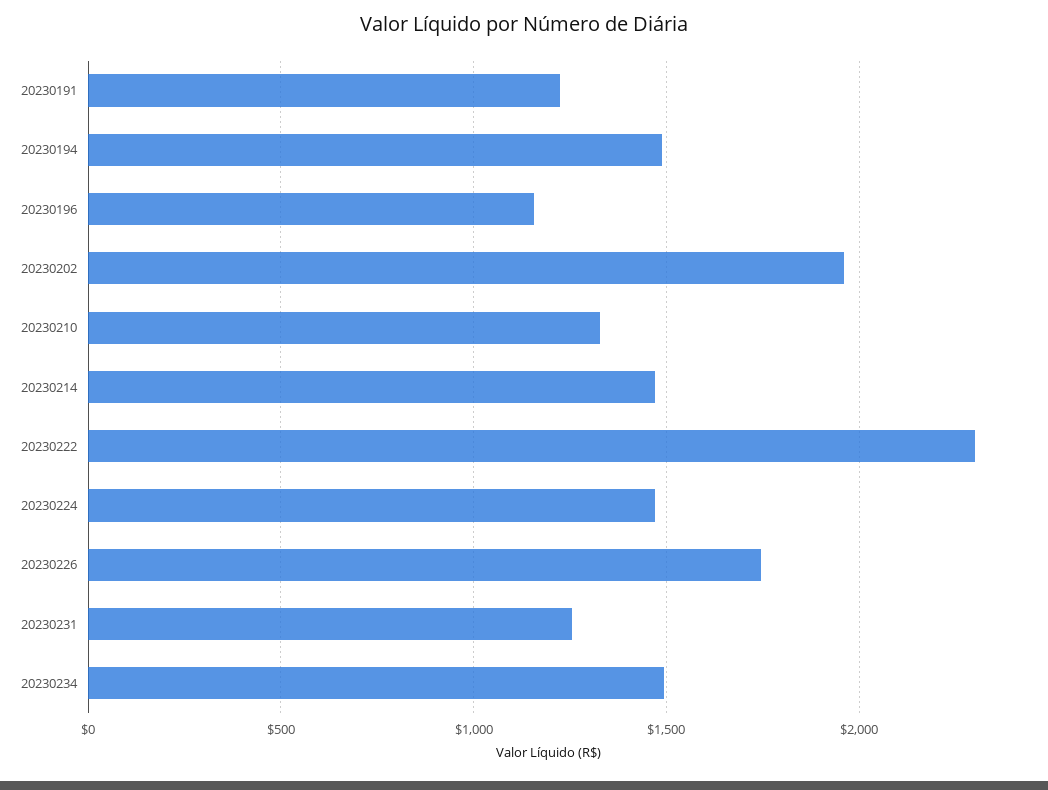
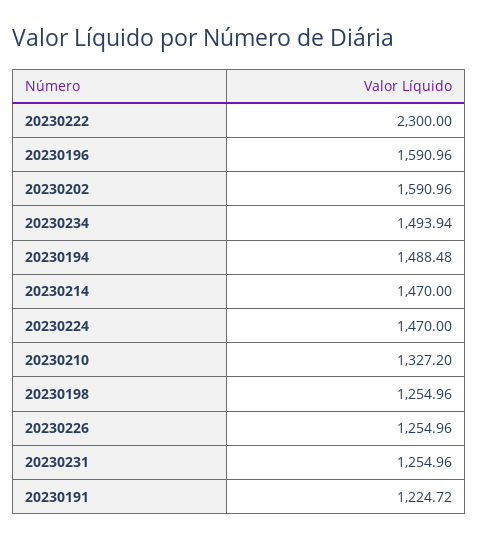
20230196: 1150 -> 1590.96
20230202: 1950 -> 1590.96
20230226: 1750 -> 1254.96
20230198: none -> 1254.96

